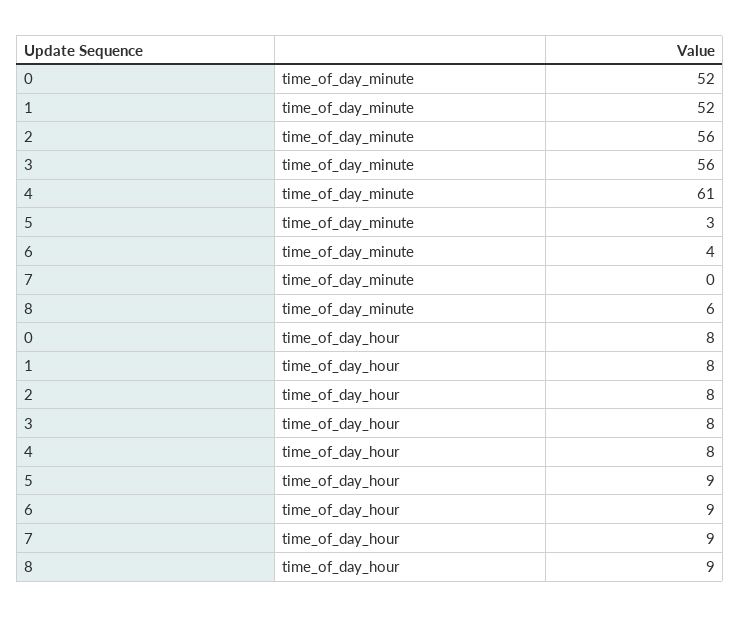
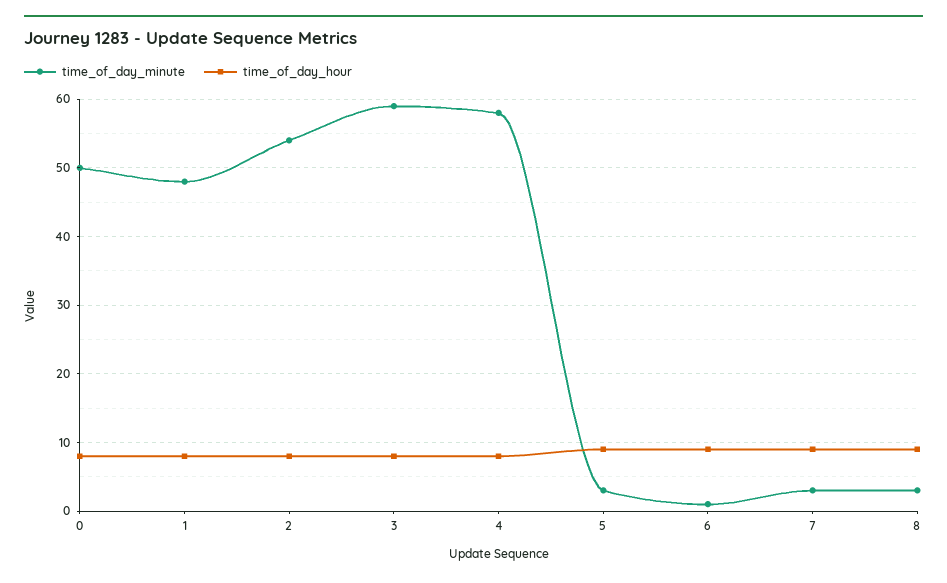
time_of_day_minute, 0: 52 -> 50
time_of_day_minute, 1: 52 -> 48
time_of_day_minute, 2: 56 -> 54
time_of_day_minute, 3: 56 -> 59
time_of_day_minute, 4: 61 -> 58
time_of_day_minute, 6: 4 -> 1
time_of_day_minute, 7: 0 -> 3
time_of_day_minute, 8: 6 -> 3

